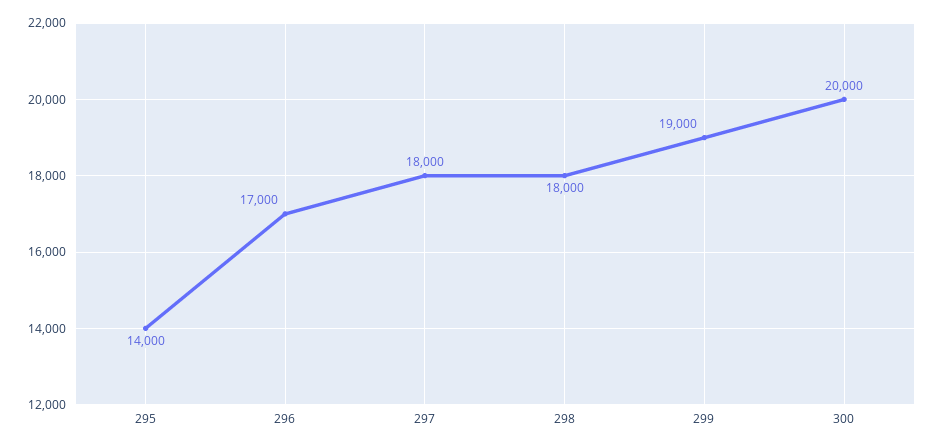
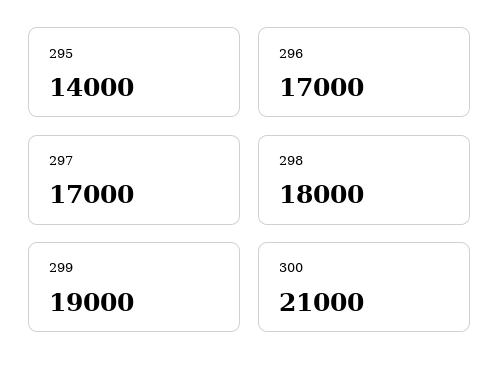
297: 18000 -> 17000
300: 20000 -> 21000

